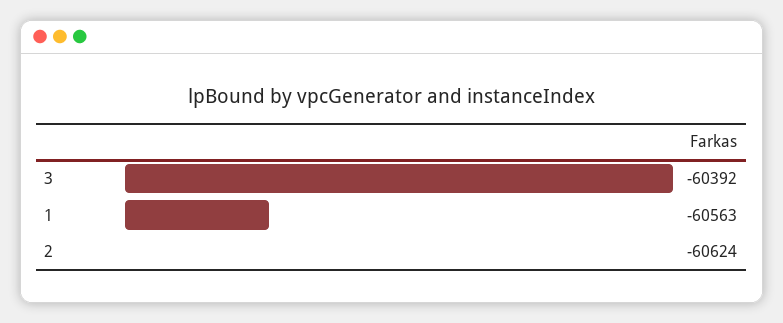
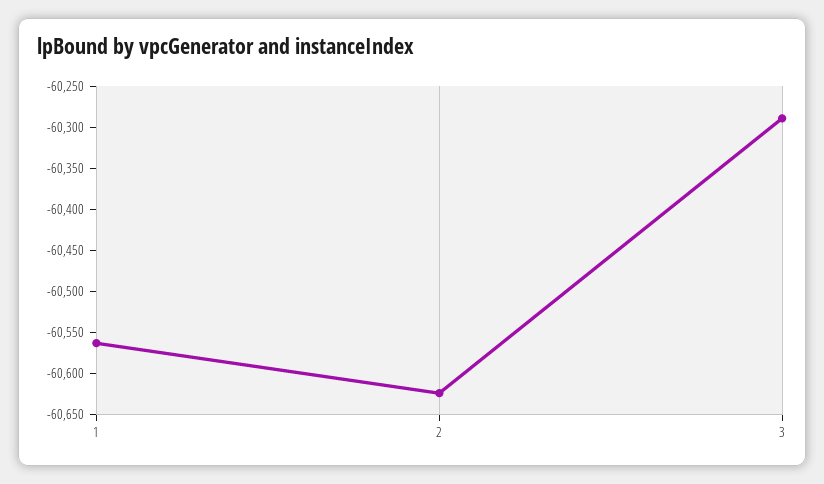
3: -60392 -> -60290

